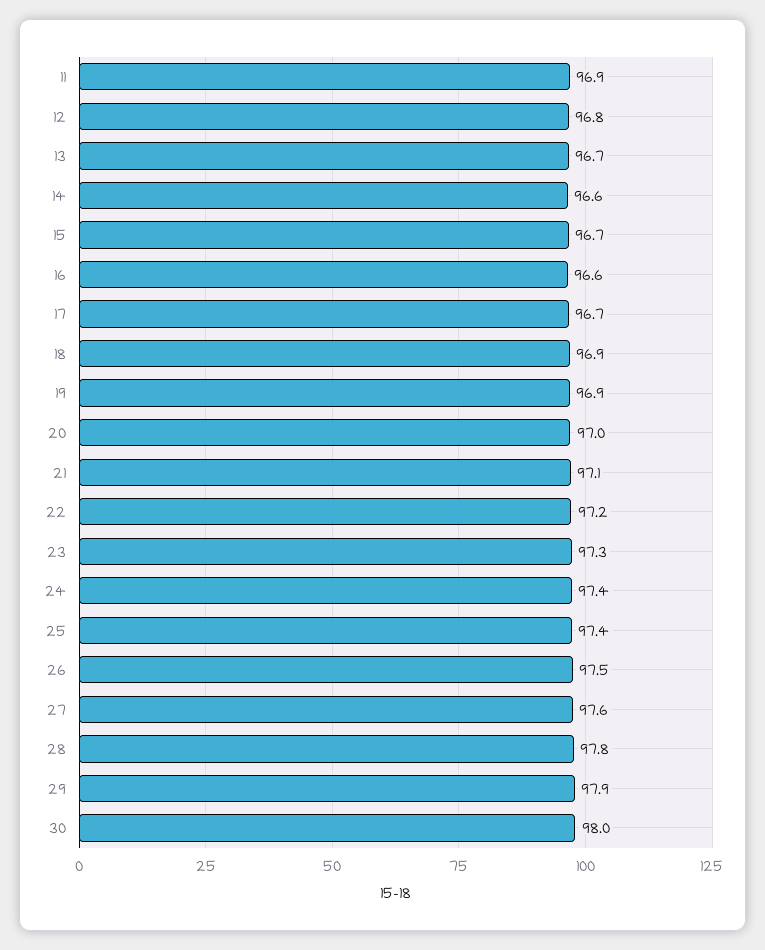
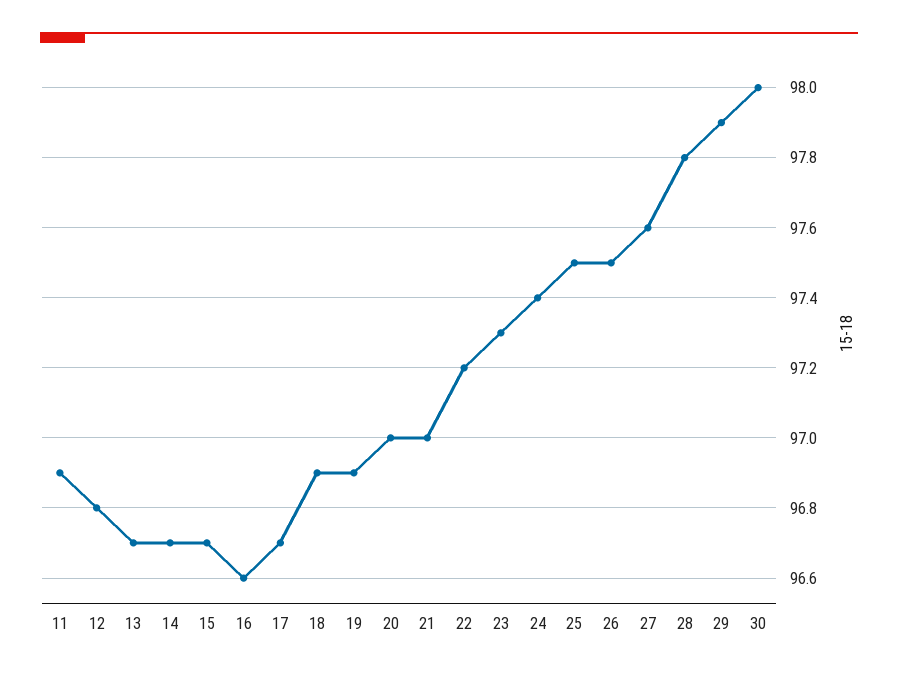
14: 96.6 -> 96.7
21: 97.1 -> 97
25: 97.4 -> 97.5

